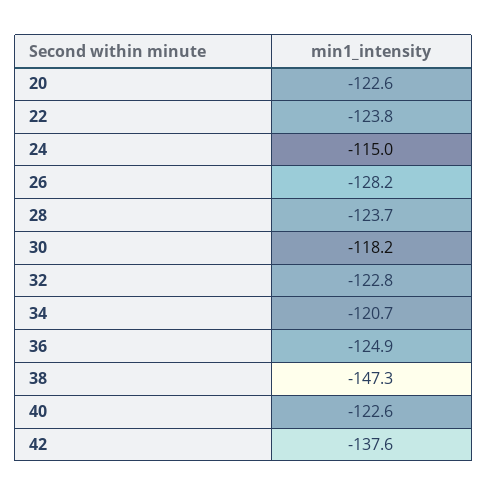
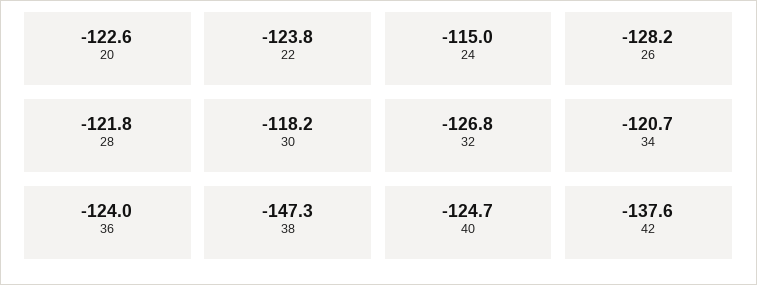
28: -123.7 -> -121.8
32: -122.8 -> -126.8
36: -124.9 -> -124
40: -122.6 -> -124.7

